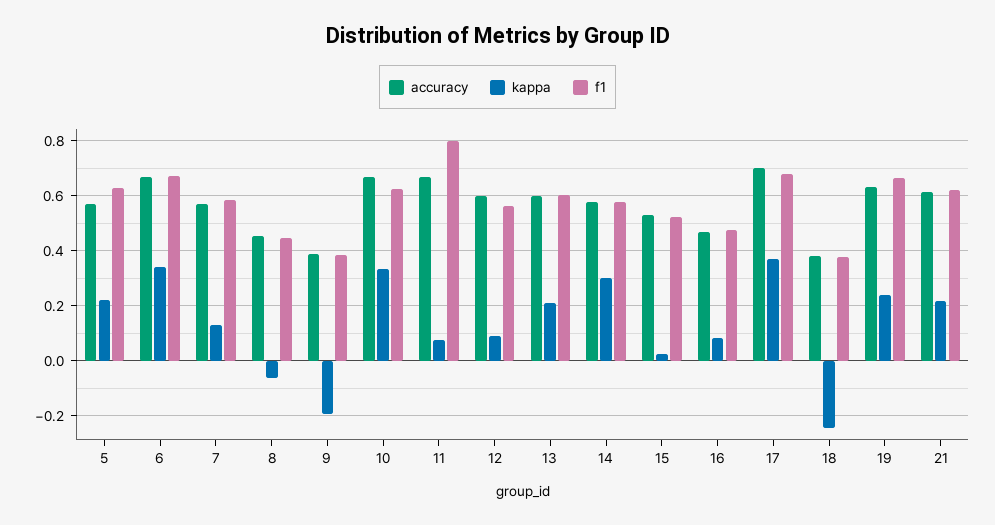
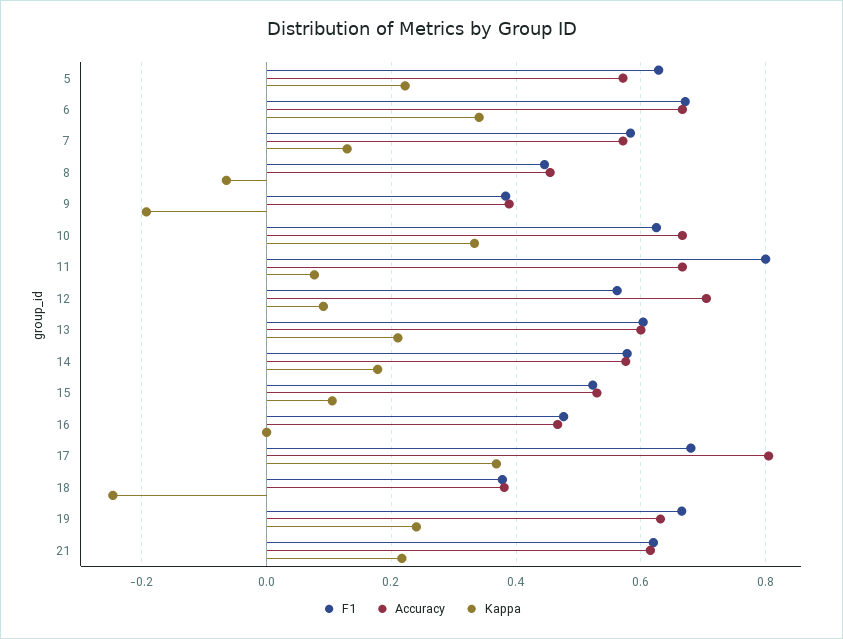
accuracy, 12: 0.6 -> 0.7
kappa, 14: 0.3 -> 0.18
kappa, 15: 0.025 -> 0.1
kappa, 16: 0.075 -> 0
accuracy, 17: 0.7 -> 0.8

